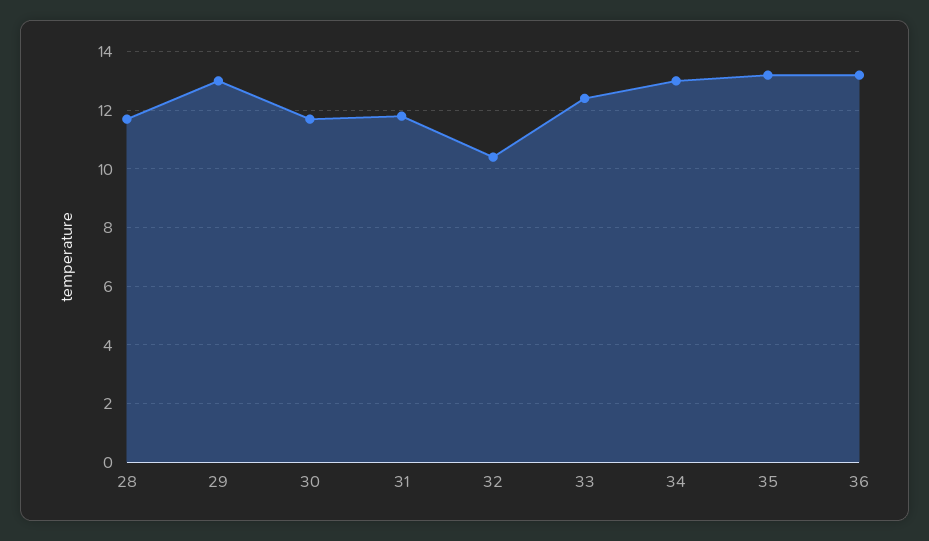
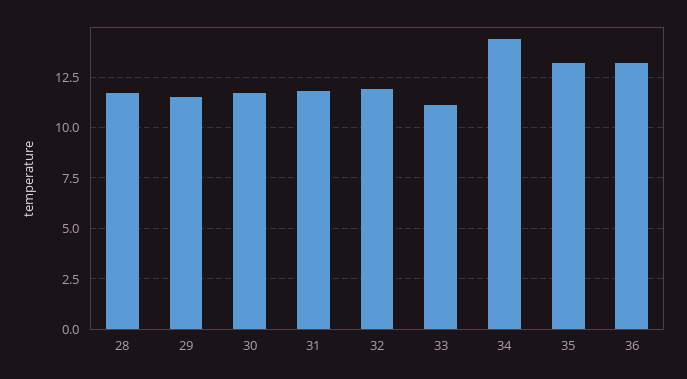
29: 13 -> 11.5
32: 10.5 -> 12
33: 12.5 -> 11
34: 13 -> 14.5

